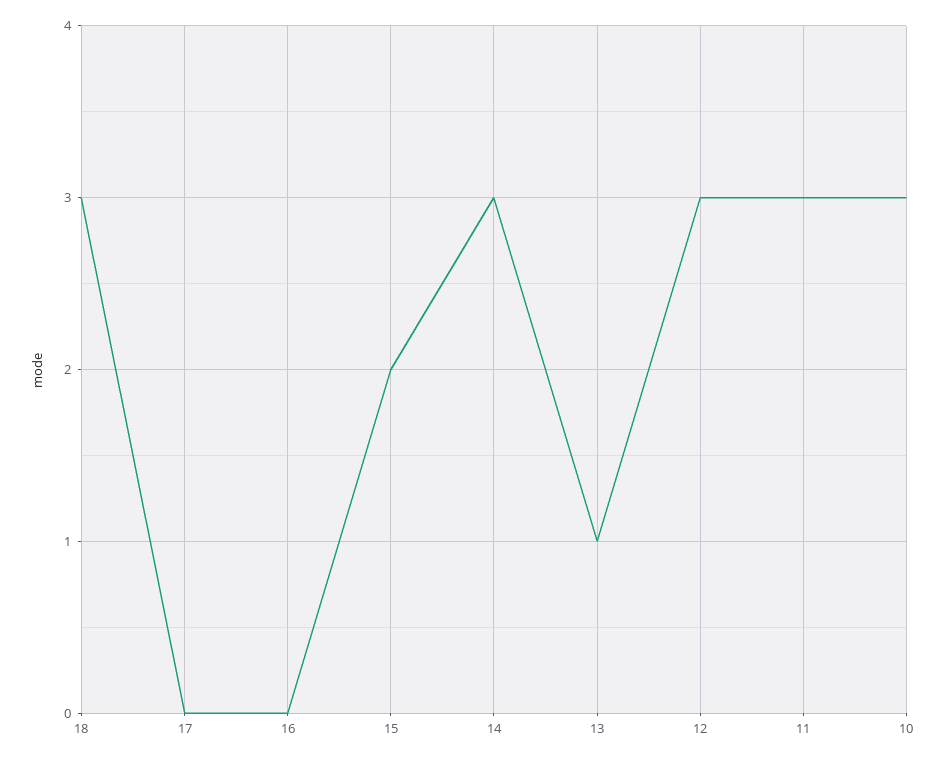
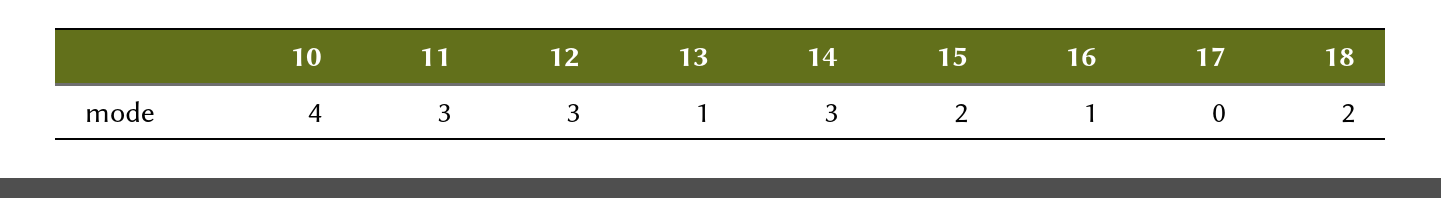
18: 3 -> 2
16: 0 -> 1
10: 3 -> 4

